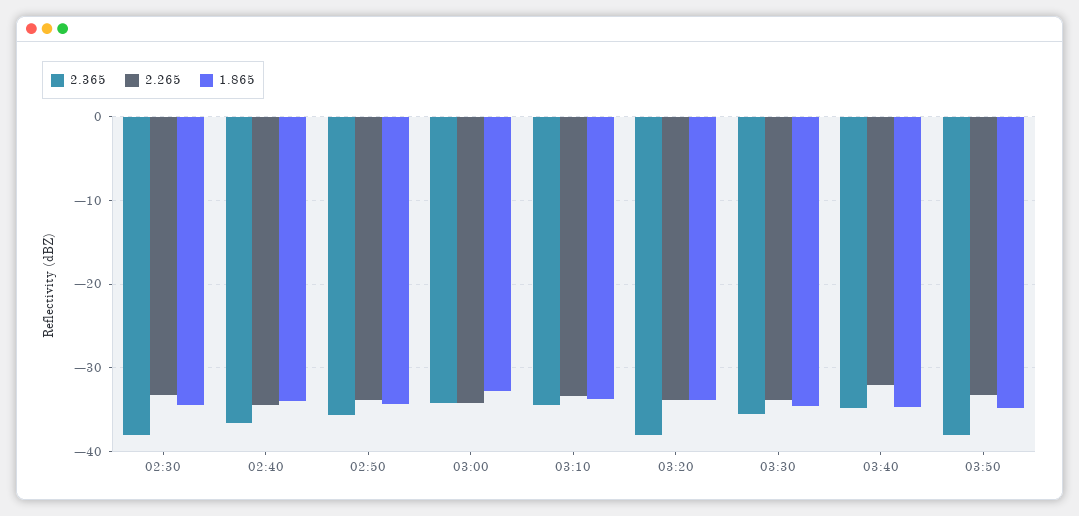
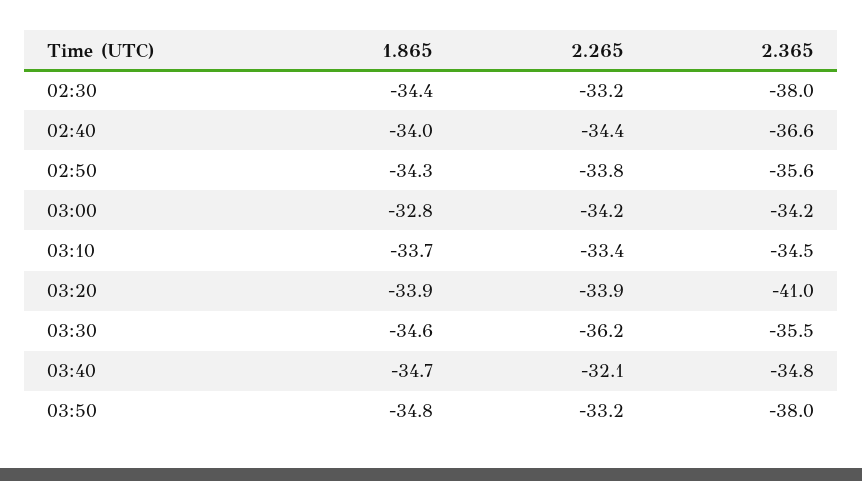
2.365, 03:20: -38 -> -41
2.265, 03:30: -34 -> -36.2

